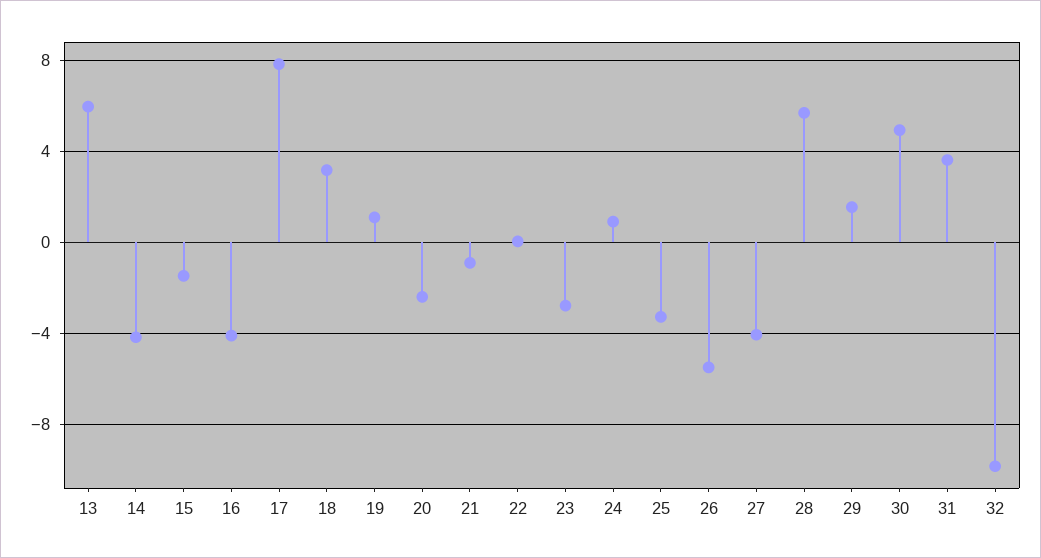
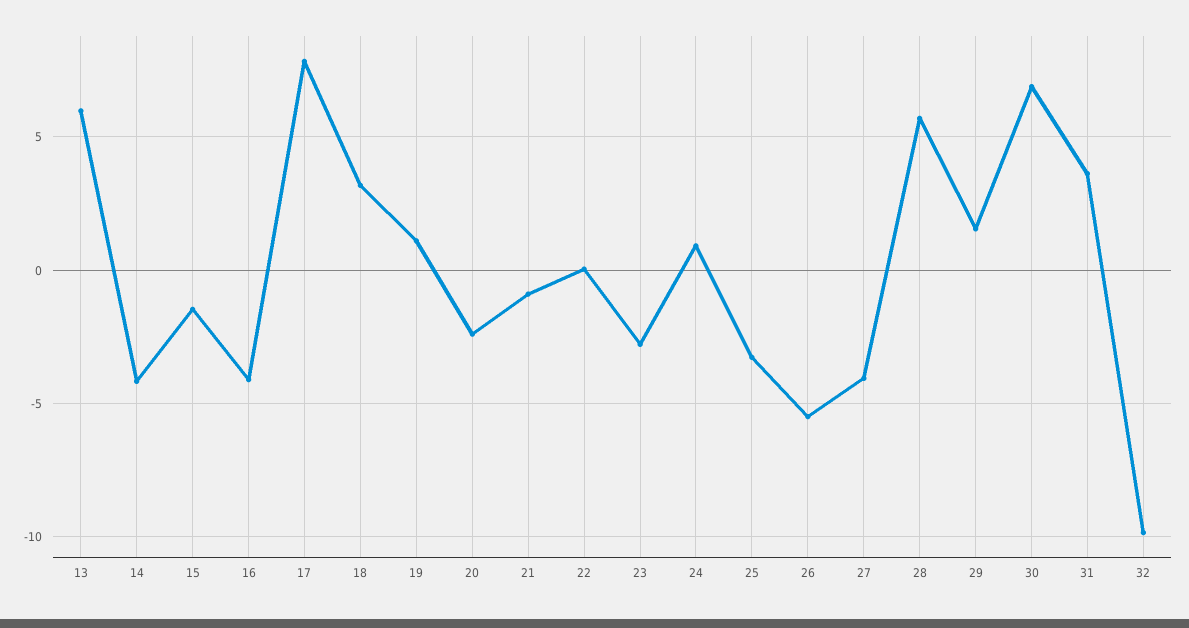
30: 5 -> 7

